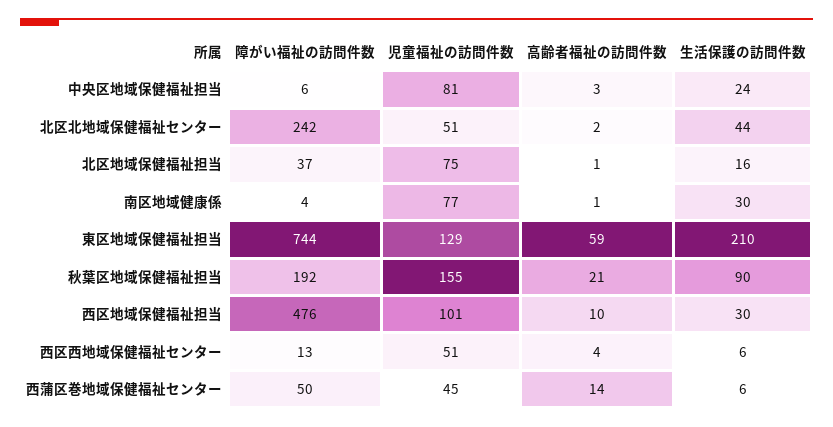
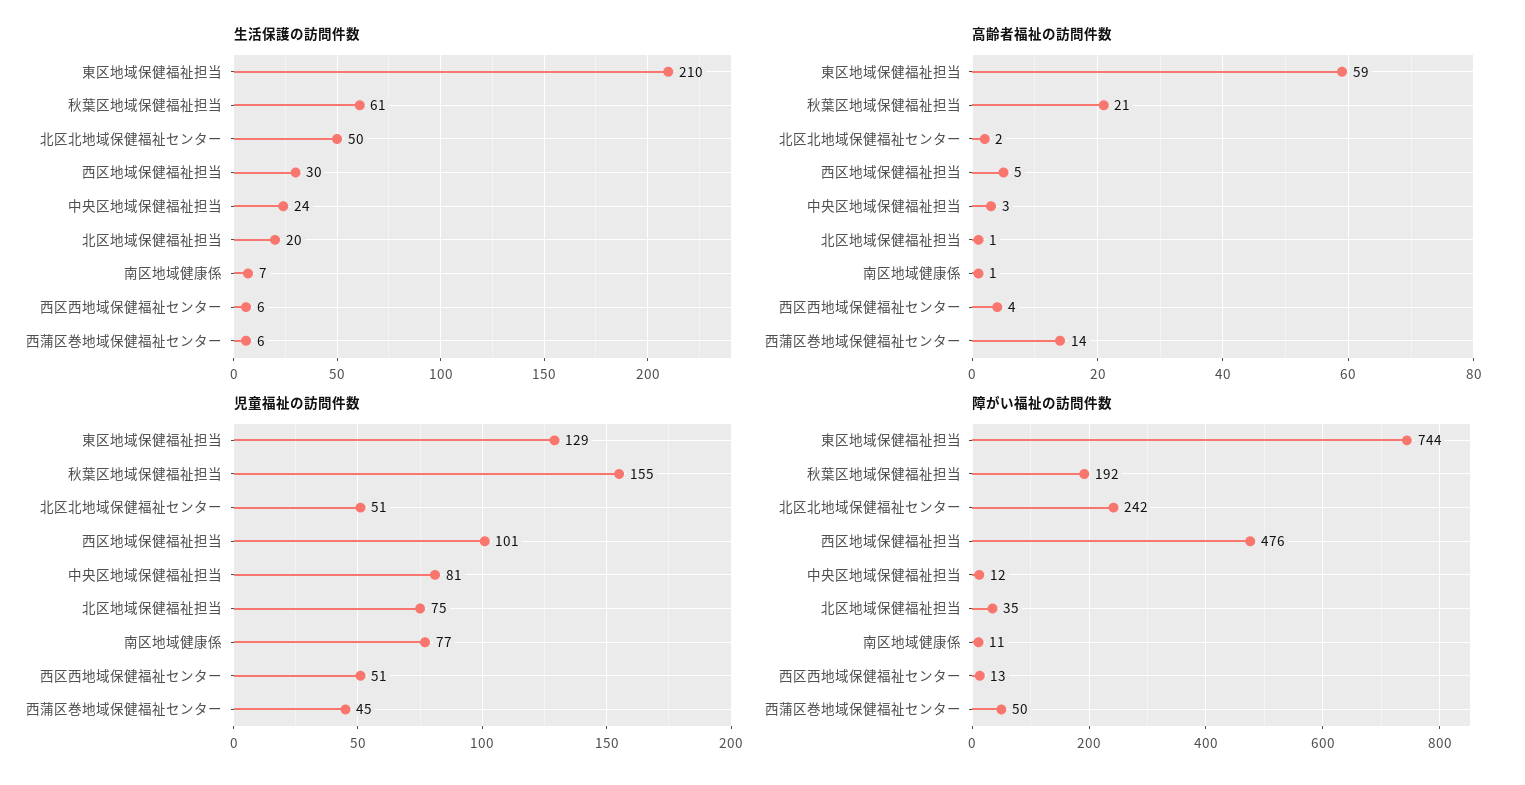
障がい福祉の訪問件数, 中央区地域保健福祉担当: 6 -> 12
生活保護の訪問件数, 北区北地域保健福祉センター: 44 -> 50
障がい福祉の訪問件数, 北区地域保健福祉担当: 37 -> 35
生活保護の訪問件数, 北区地域保健福祉担当: 16 -> 20
障がい福祉の訪問件数, 南区地域健康係: 4 -> 11
生活保護の訪問件数, 南区地域健康係: 30 -> 7
生活保護の訪問件数, 秋葉区地域保健福祉担当: 90 -> 61
高齢者福祉の訪問件数, 西区地域保健福祉担当: 10 -> 5

